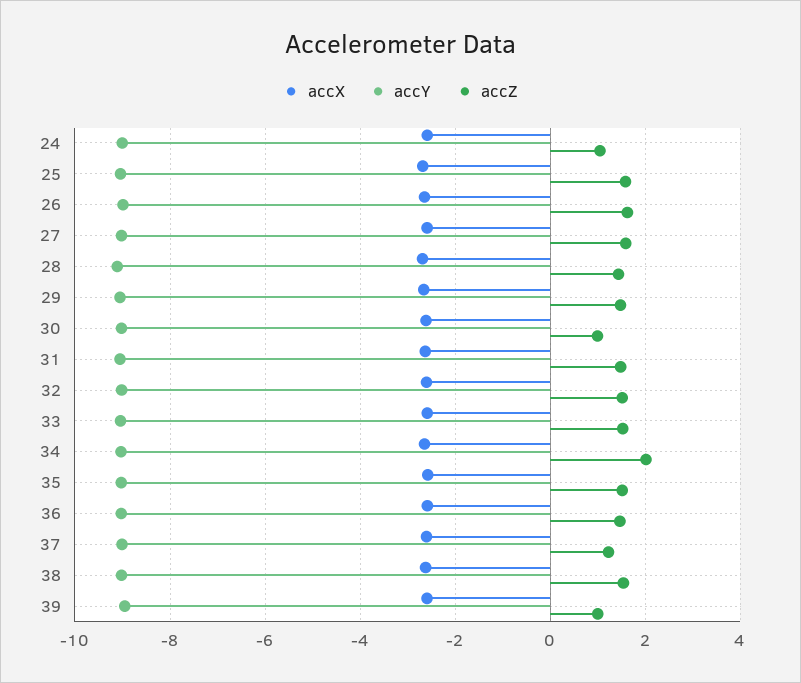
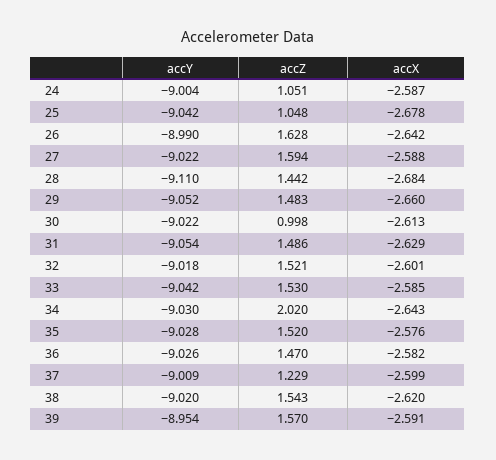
accZ, 25: 1.6 -> 1.048
accZ, 39: 1 -> 1.57

